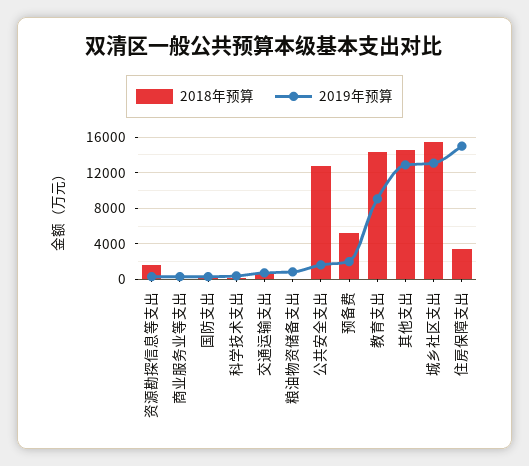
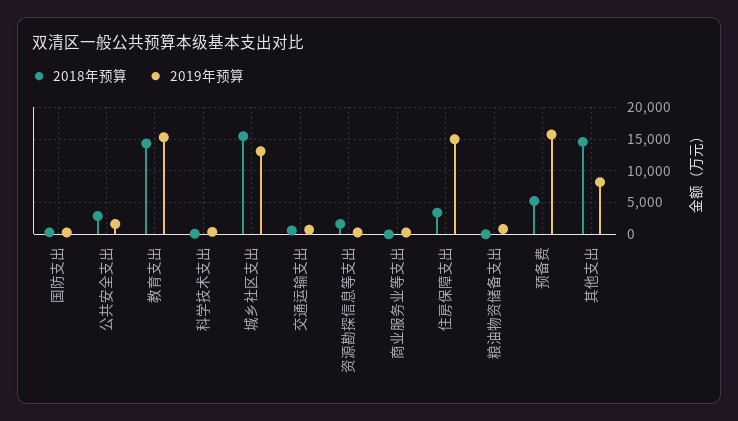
2018年预算, 公共安全支出: 13000 -> 3000
2019年预算, 预备费: 2000 -> 16000
2019年预算, 教育支出: 9000 -> 15000
2019年预算, 其他支出: 13000 -> 8000

